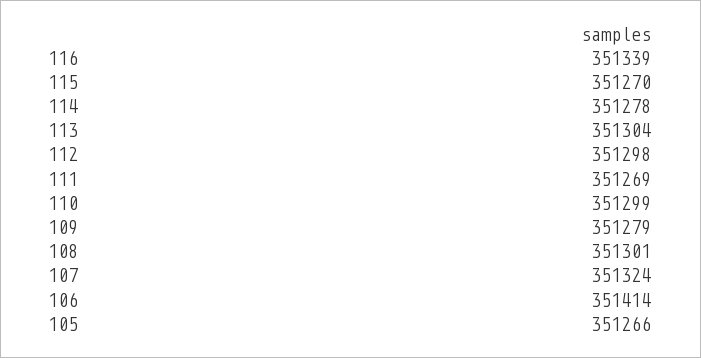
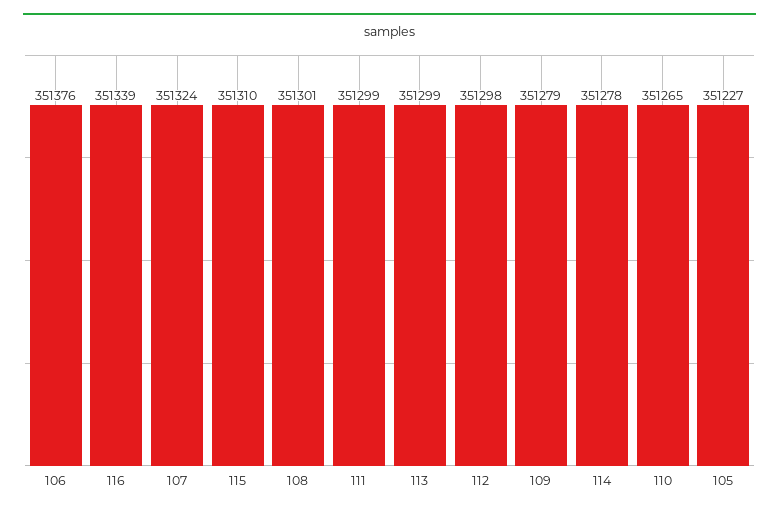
115: 351270 -> 351310
113: 351304 -> 351299
111: 351269 -> 351299
110: 351299 -> 351265
106: 351414 -> 351376
105: 351266 -> 351227

